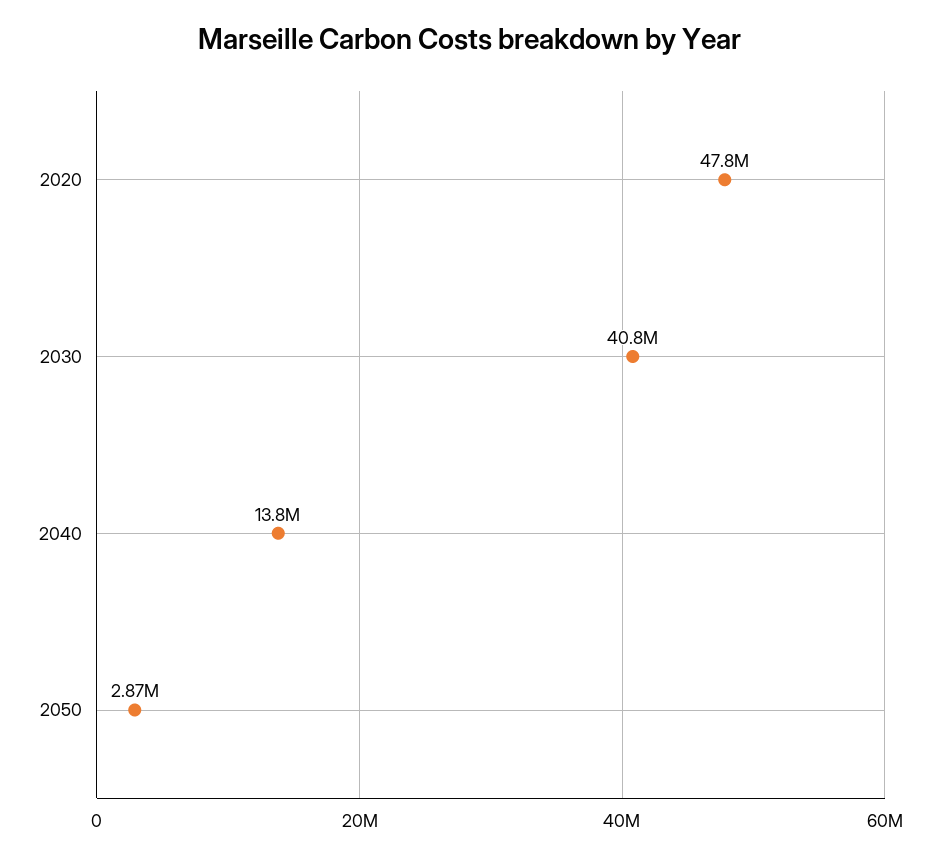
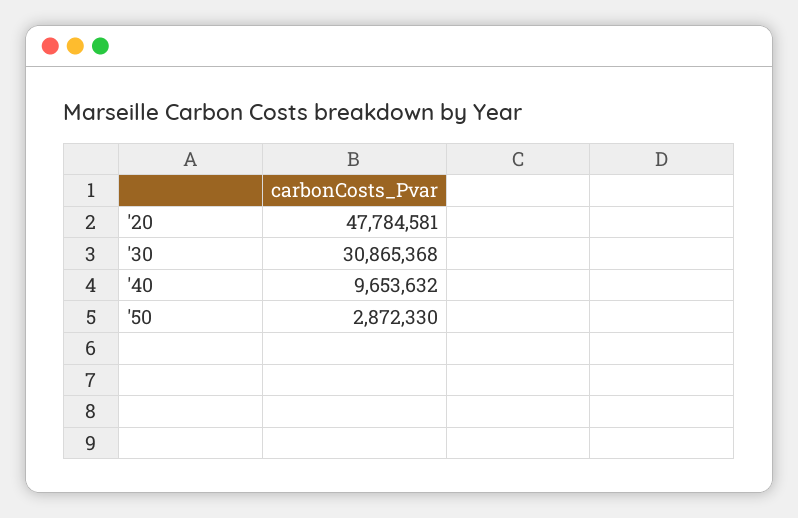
2030: 40800000 -> 30865368
2040: 13800000 -> 9653632

